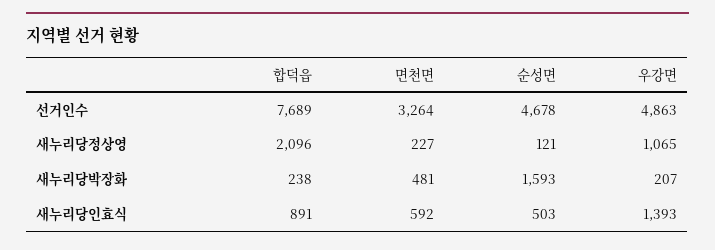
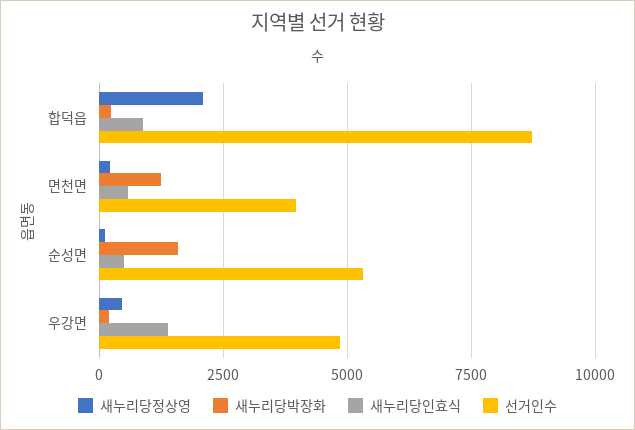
선거인수, 합덕읍: 7689 -> 8750
선거인수, 면천면: 3264 -> 4000
선거인수, 순성면: 4678 -> 5250
새누리당정상영, 우강면: 1065 -> 500
새누리당박장화, 면천면: 481 -> 1250

